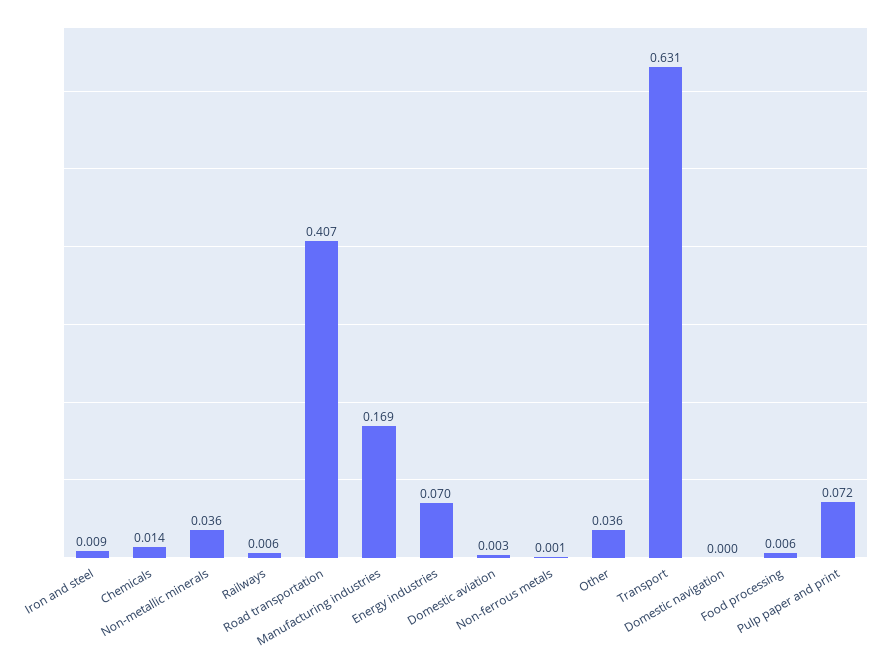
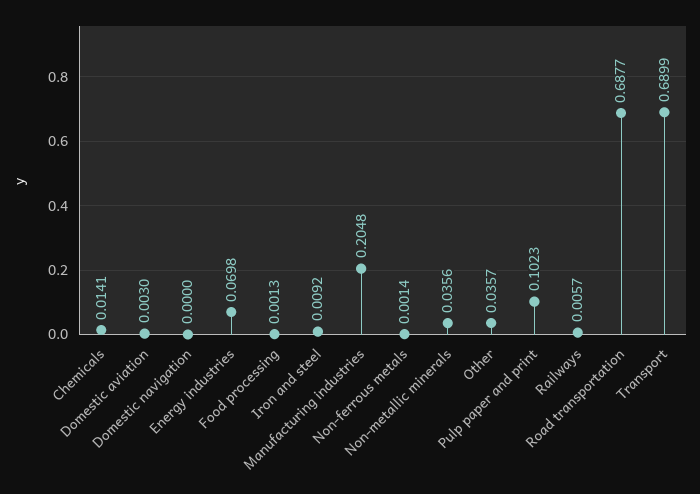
Road transportation: 0.407 -> 0.6877
Manufacturing industries: 0.169 -> 0.2048
Transport: 0.631 -> 0.6899
Food processing: 0.006 -> 0.0013
Pulp paper and print: 0.072 -> 0.1023

